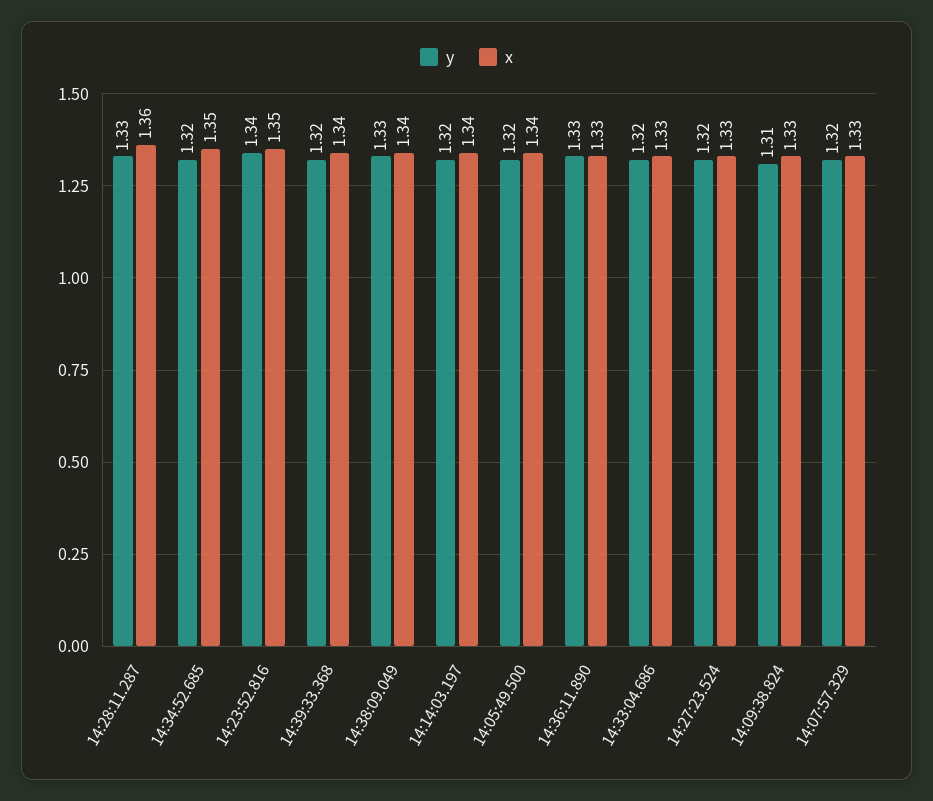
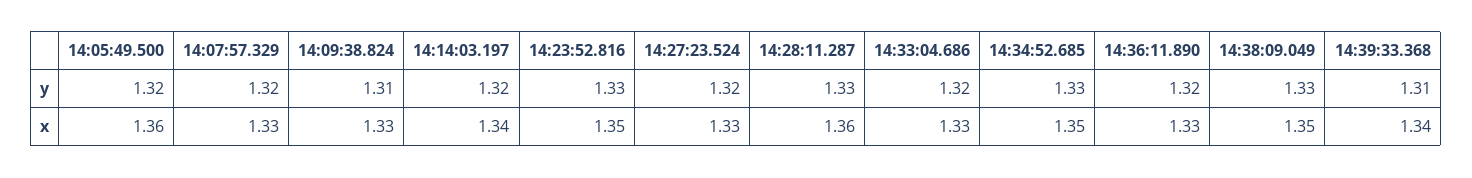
y, 14:34:52.685: 1.32 -> 1.33
y, 14:23:52.816: 1.34 -> 1.33
y, 14:39:33.368: 1.32 -> 1.31
x, 14:38:09.049: 1.34 -> 1.35
x, 14:05:49.500: 1.34 -> 1.36
y, 14:36:11.890: 1.33 -> 1.32

